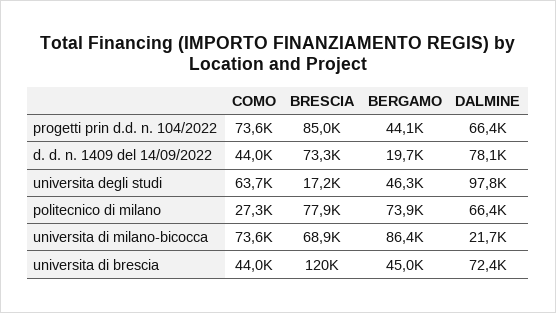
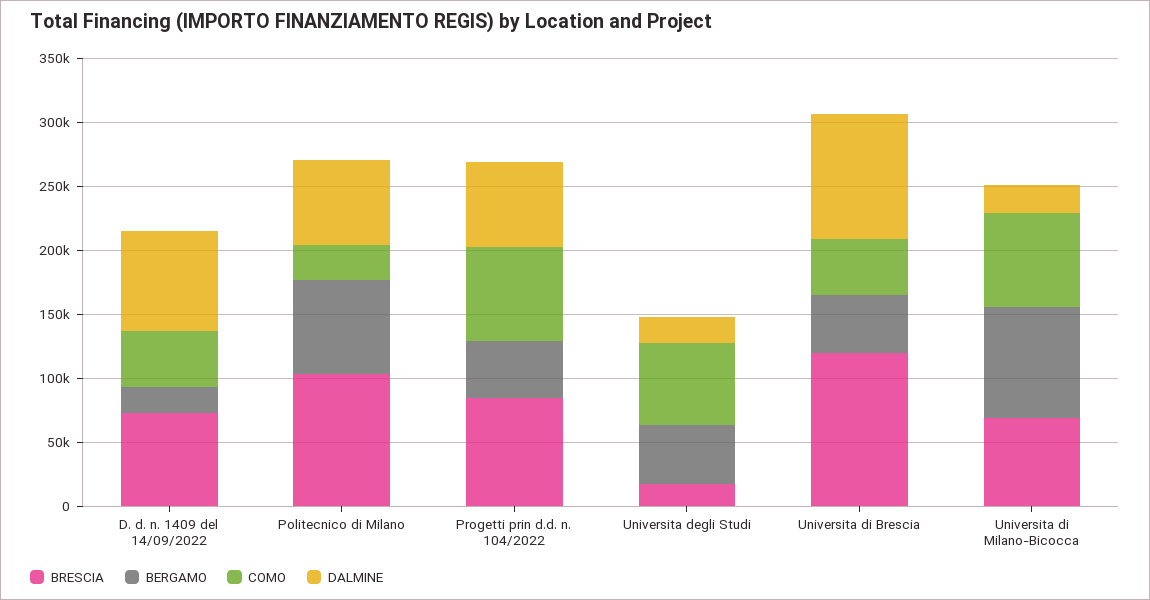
DALMINE, universita degli studi: 97800 -> 20000
BRESCIA, politecnico di milano: 77900 -> 100000
DALMINE, universita di brescia: 72400 -> 100000

